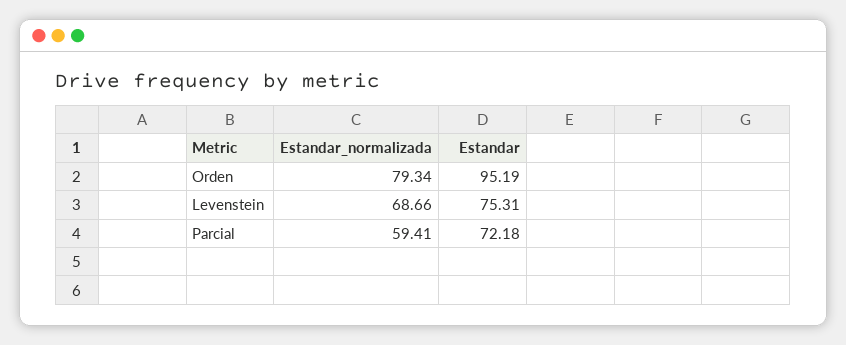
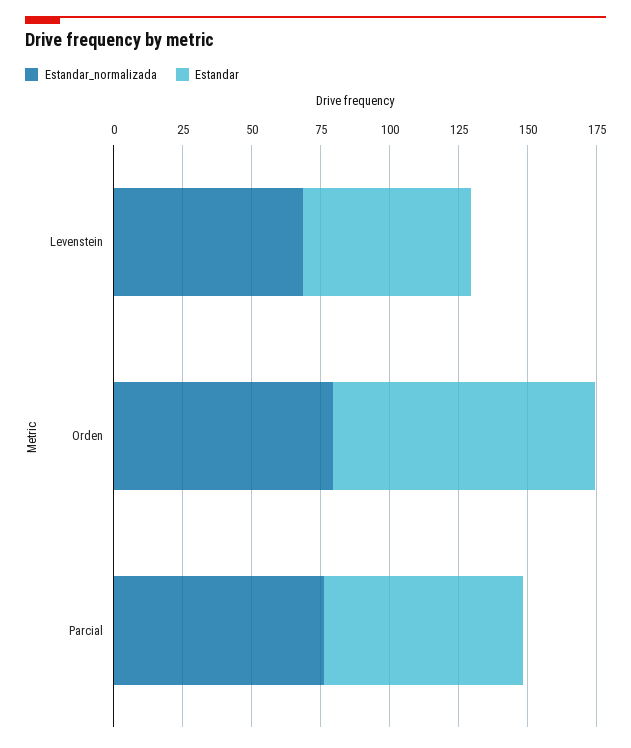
Estandar, Levenstein: 75.31 -> 60
Estandar_normalizada, Parcial: 59.41 -> 75

